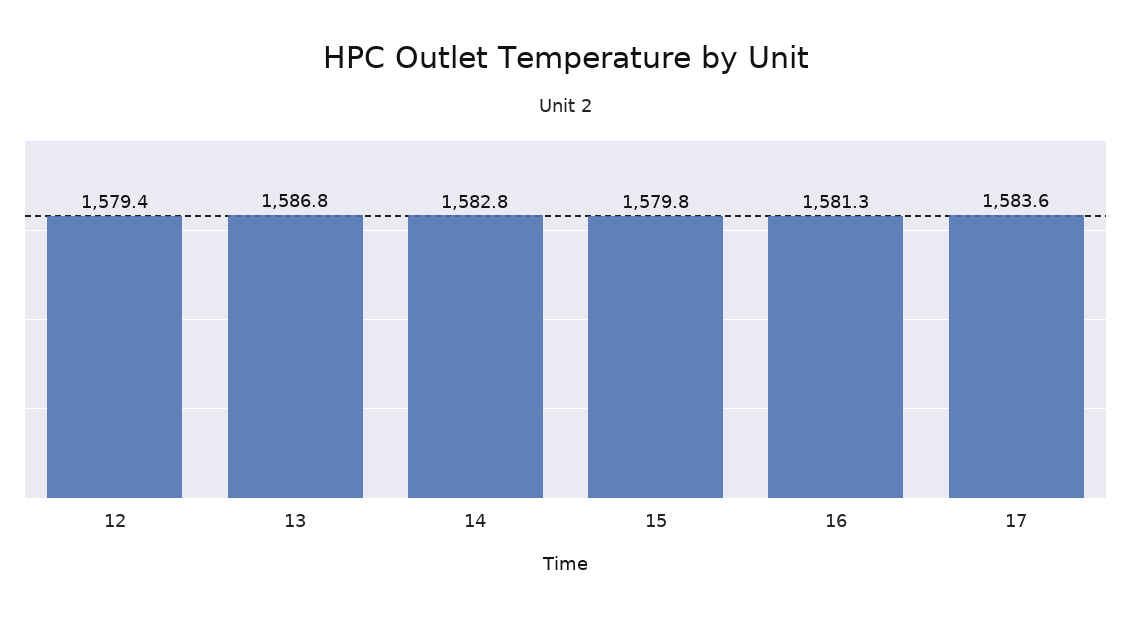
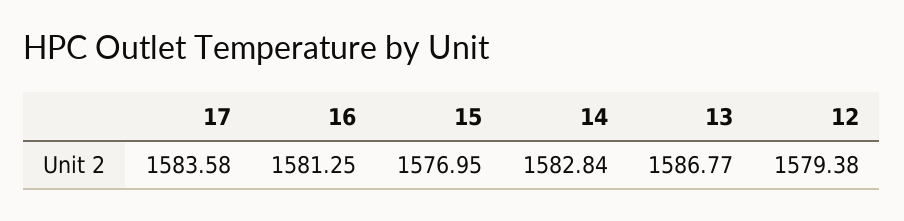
15: 1579.8 -> 1576.95

